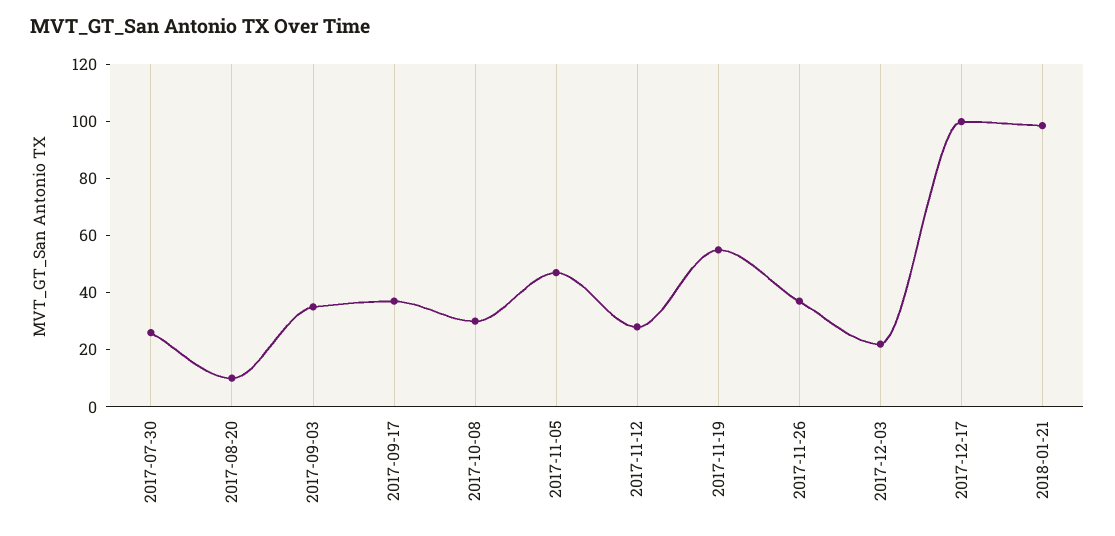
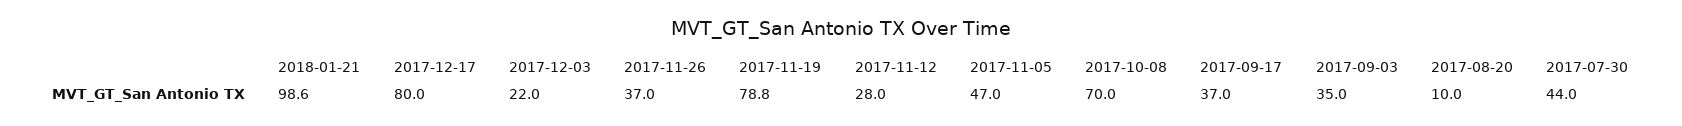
2017-07-30: 25 -> 44
2017-10-08: 30 -> 70
2017-11-19: 55 -> 78.8
2017-12-17: 100 -> 80

